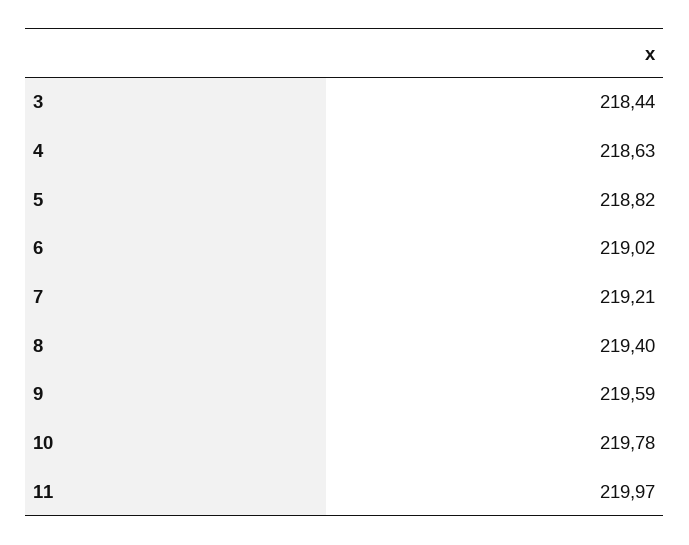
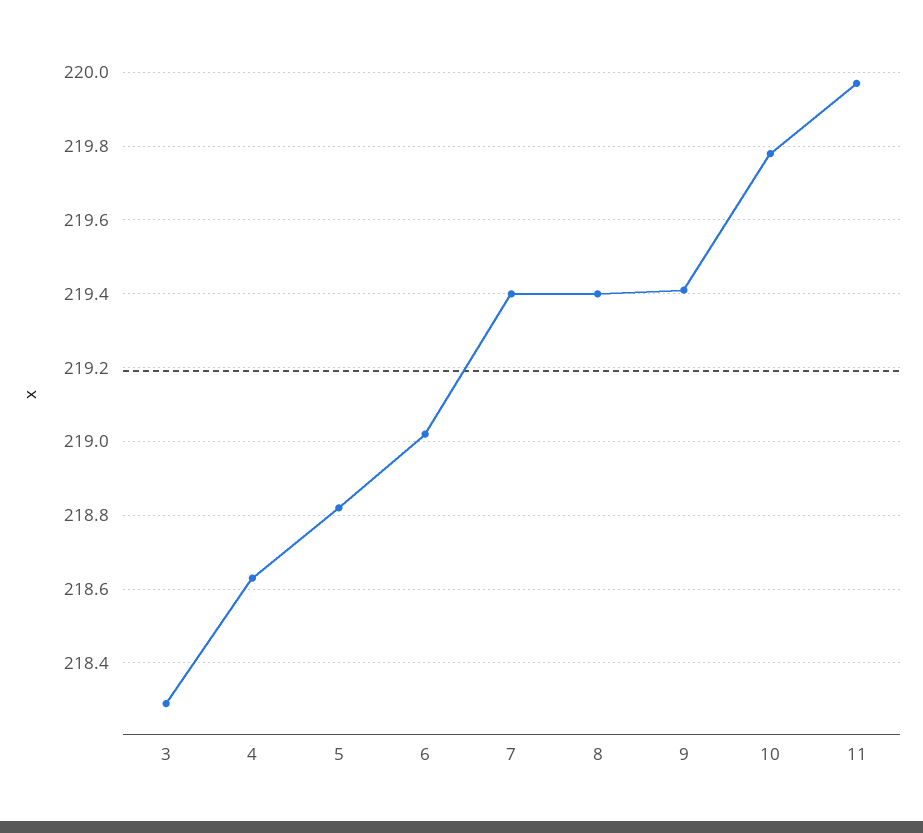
3: 218.44 -> 218.3
7: 219.21 -> 219.4
9: 219.59 -> 219.4

